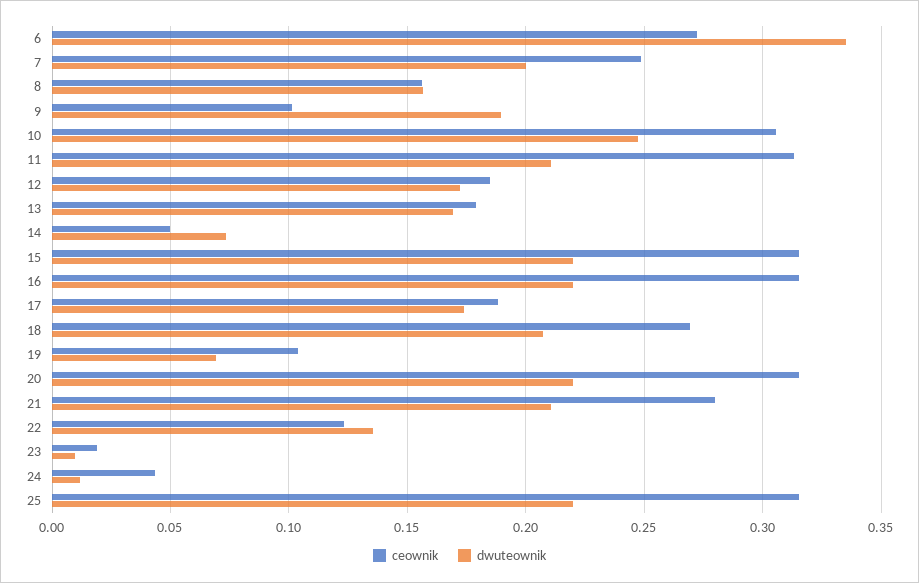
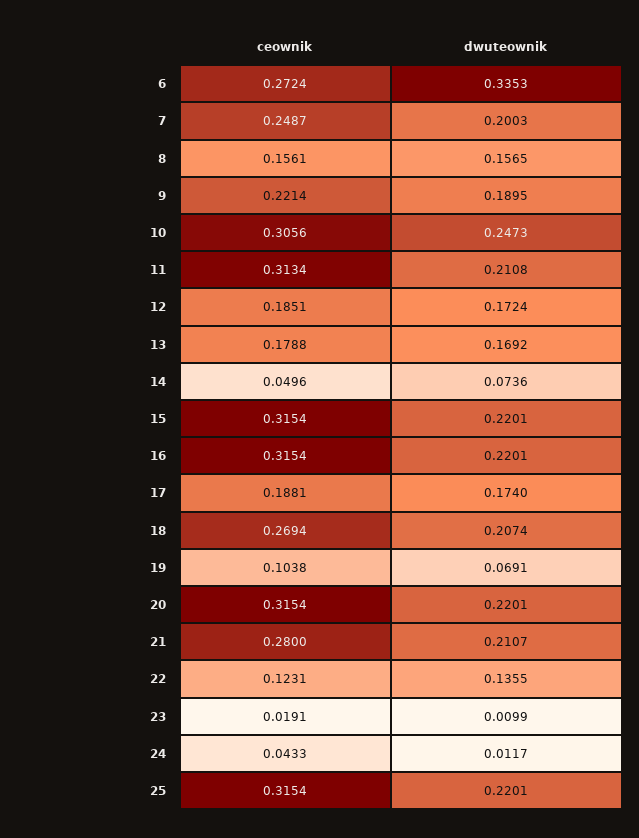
ceownik, 9: 0.1 -> 0.2214

